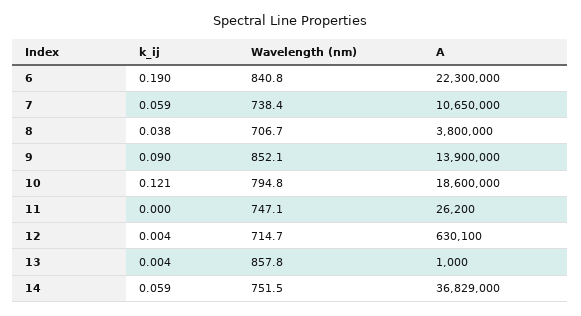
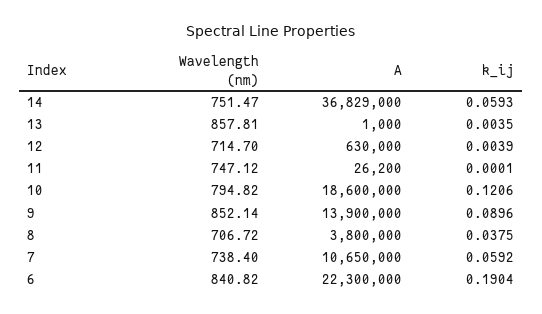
A, 12: 630100 -> 630000

